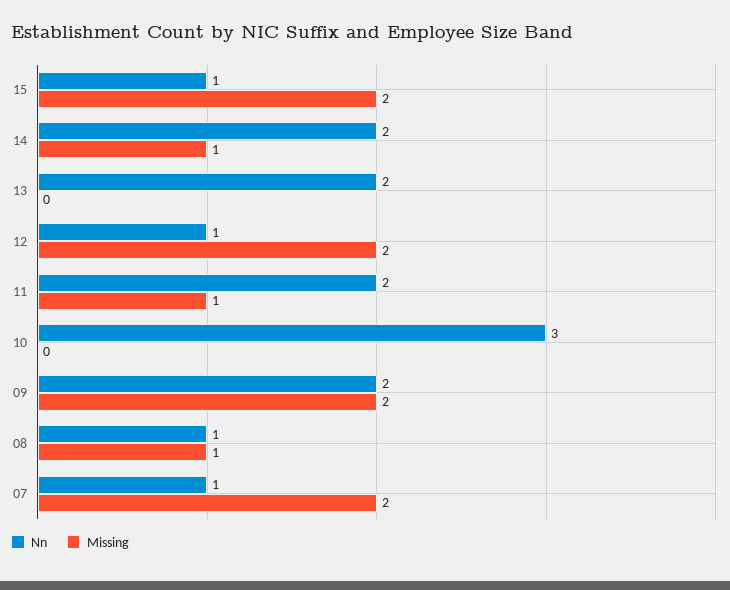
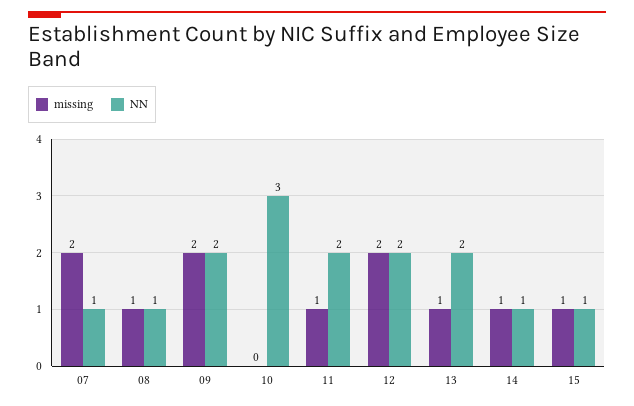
Missing, 15: 2 -> 1
Nn, 14: 2 -> 1
Missing, 13: 0 -> 1
Nn, 12: 1 -> 2

